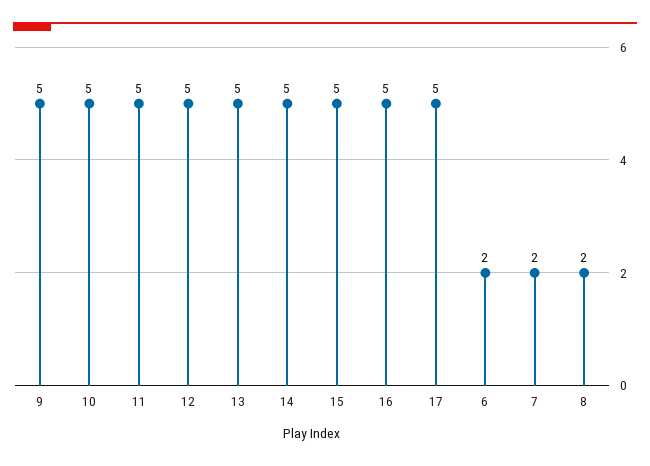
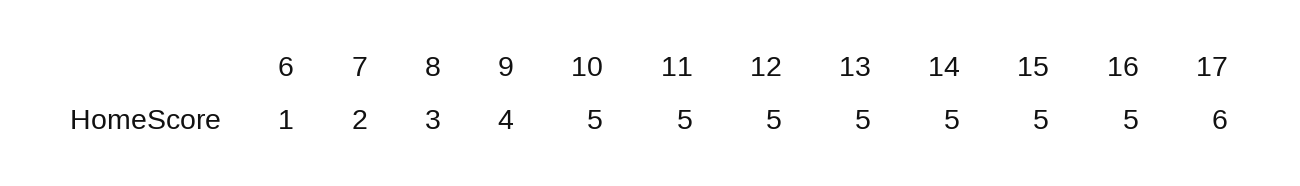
9: 5 -> 4
17: 5 -> 6
6: 2 -> 1
8: 2 -> 3

